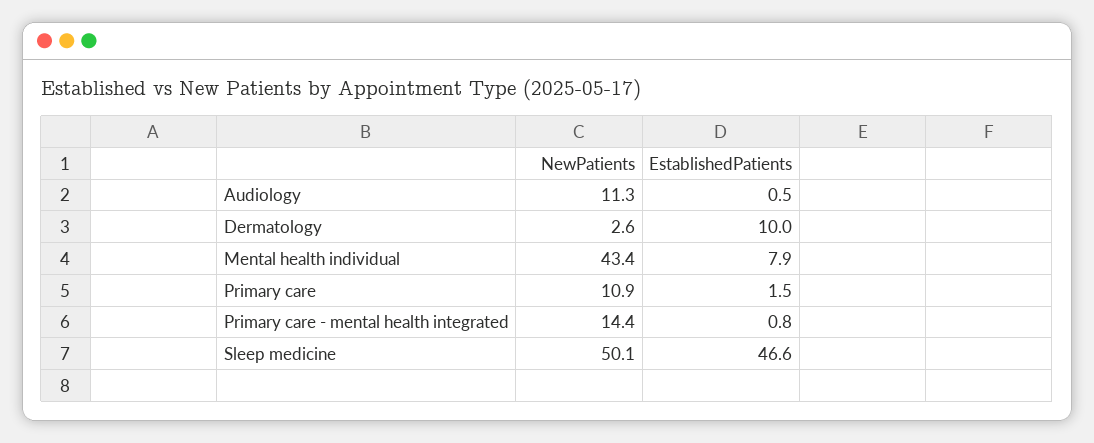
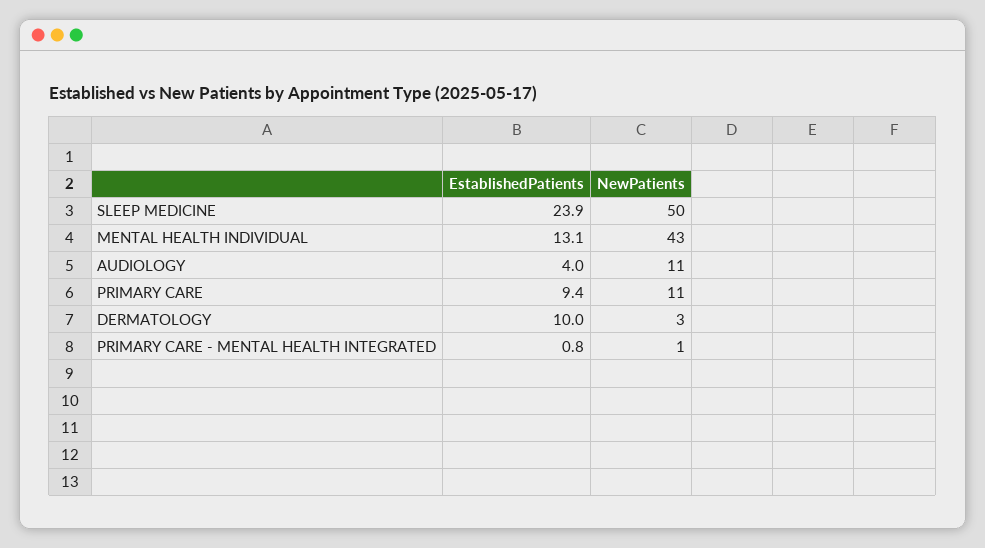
EstablishedPatients, Audiology: 0.5 -> 4
EstablishedPatients, Mental health individual: 7.9 -> 13.1
EstablishedPatients, Primary care: 1.5 -> 9.4
NewPatients, Primary care - mental health integrated: 14.4 -> 1
EstablishedPatients, Sleep medicine: 46.6 -> 23.9

